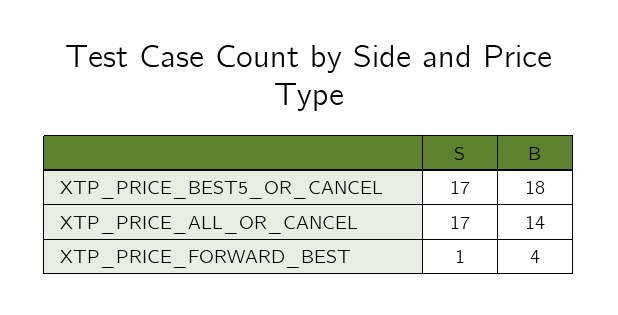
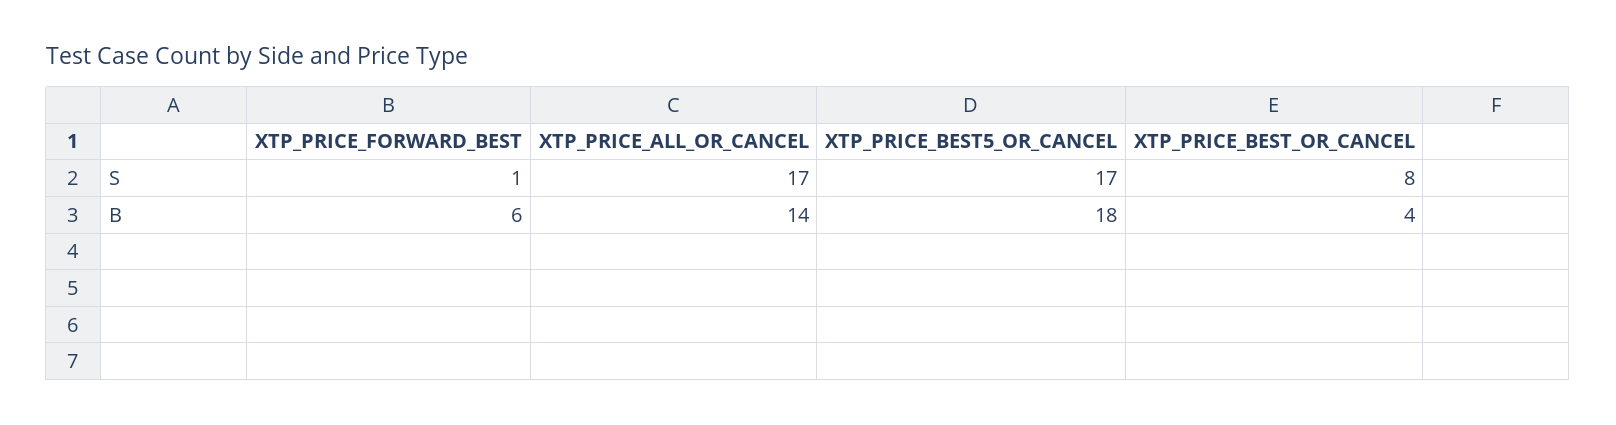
B, XTP_PRICE_FORWARD_BEST: 4 -> 6
S, XTP_PRICE_BEST_OR_CANCEL: none -> 8
B, XTP_PRICE_BEST_OR_CANCEL: none -> 4

